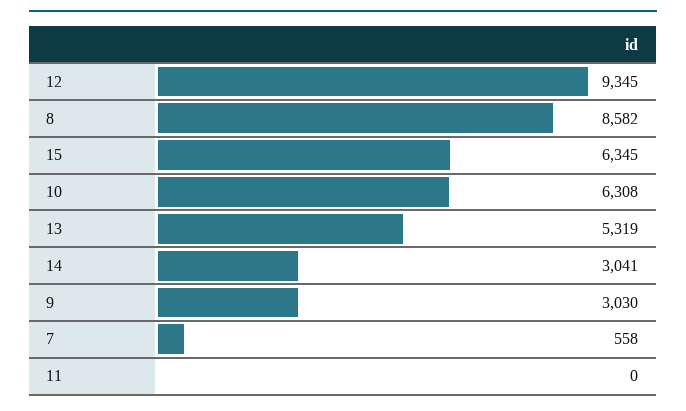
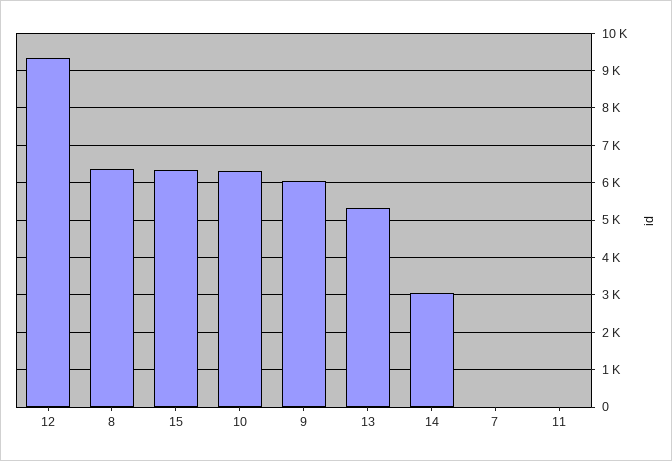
8: 8582 -> 6400
9: 3030 -> 6000
7: 558 -> 0

